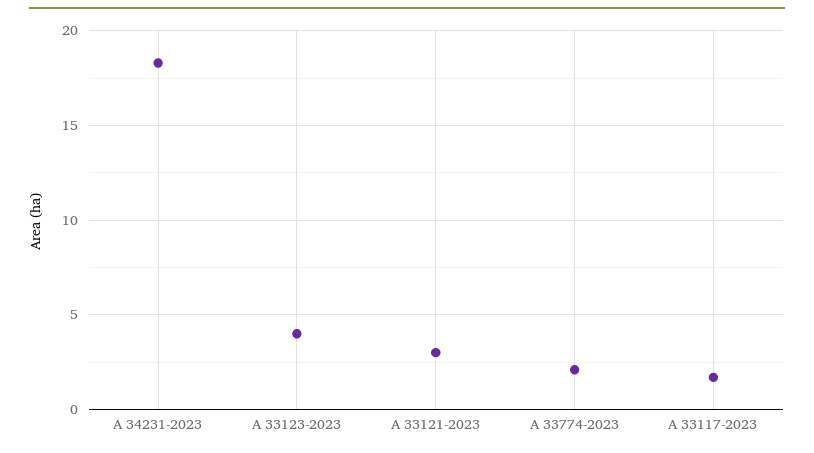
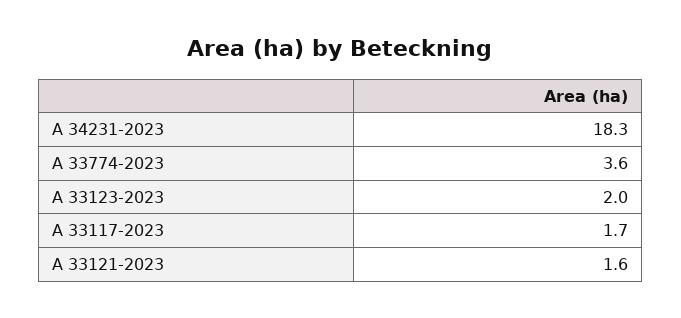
A 33123-2023: 4 -> 2
A 33121-2023: 3 -> 1.6
A 33774-2023: 2 -> 3.6

